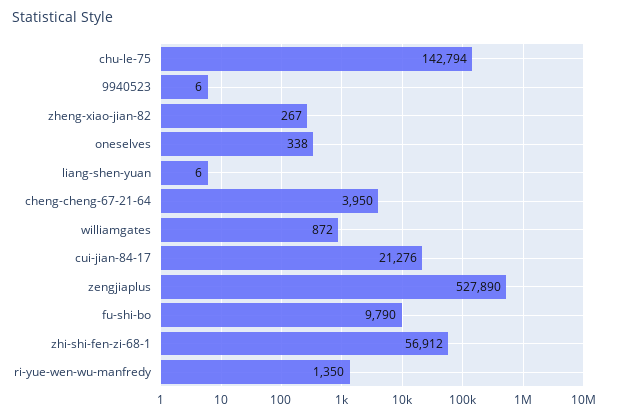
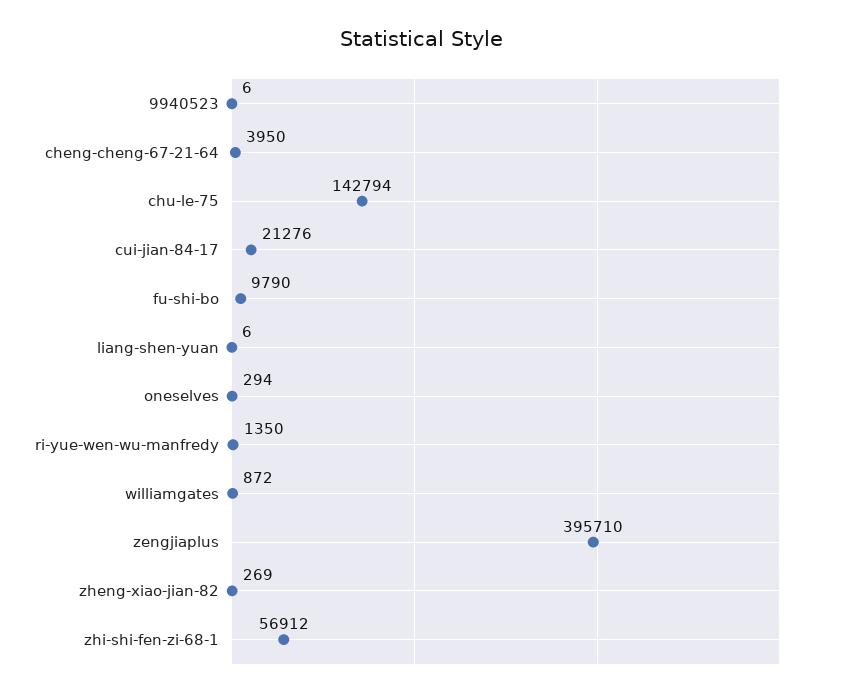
zheng-xiao-jian-82: 267 -> 269
oneselves: 338 -> 294
zengjiaplus: 527890 -> 395710

